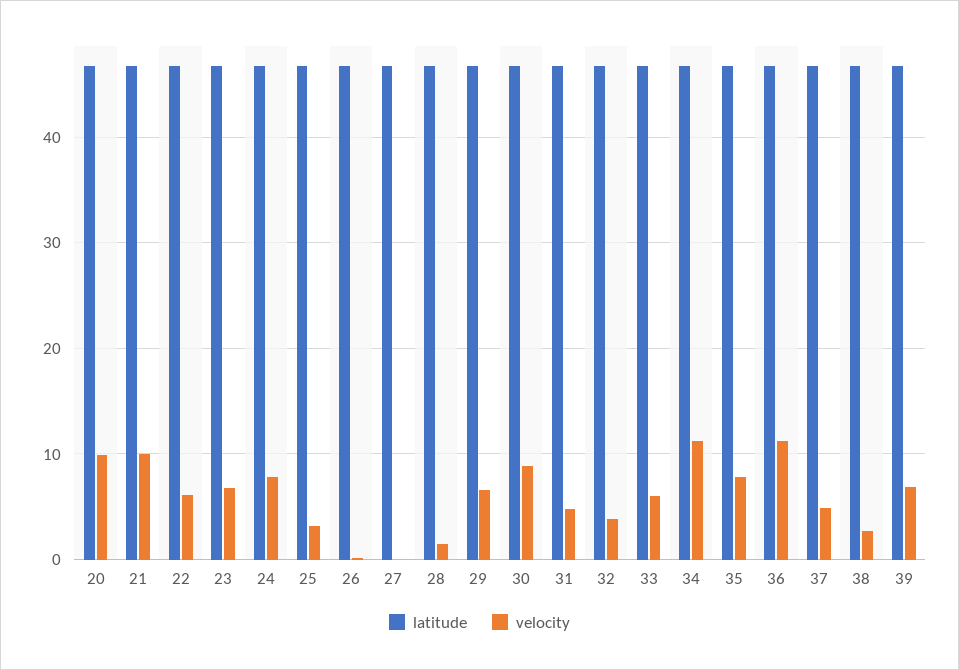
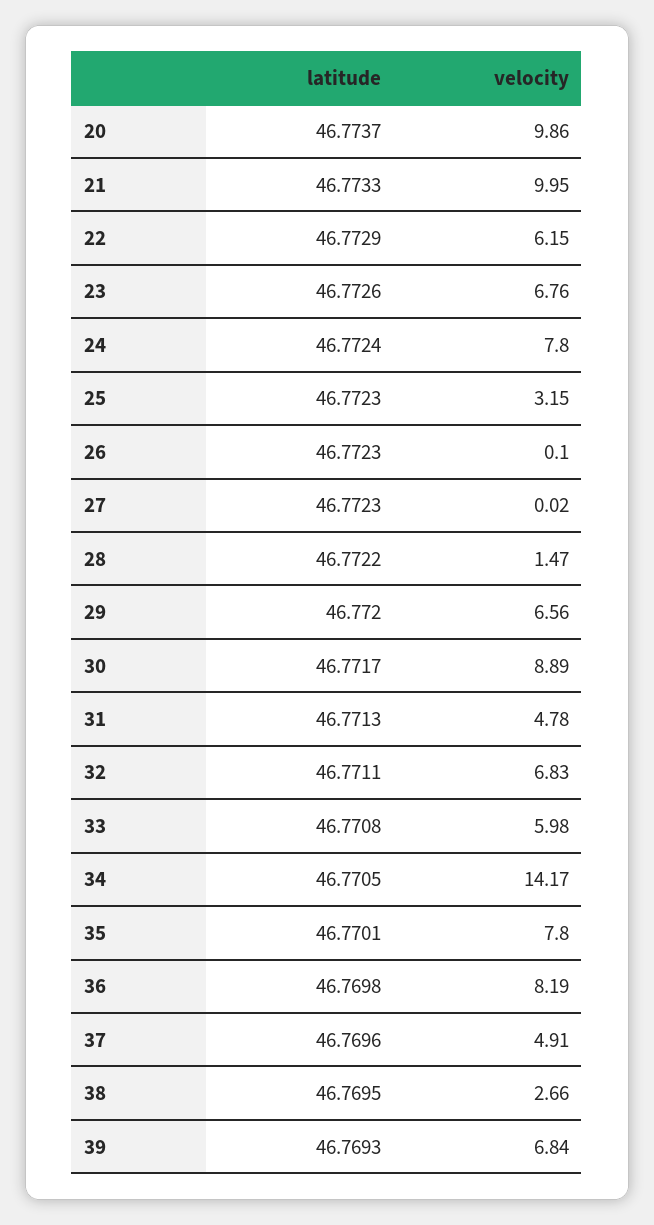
velocity, 32: 4 -> 6.83
velocity, 34: 11 -> 14.17
velocity, 36: 11 -> 8.19

